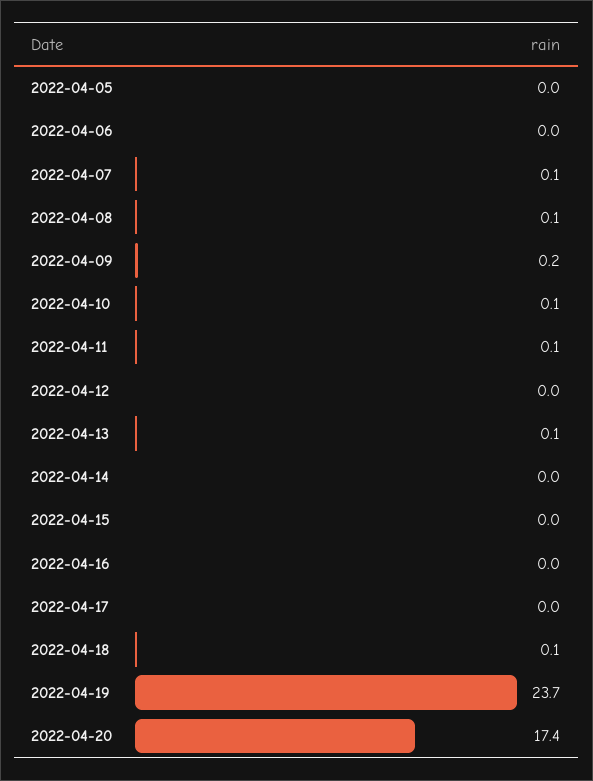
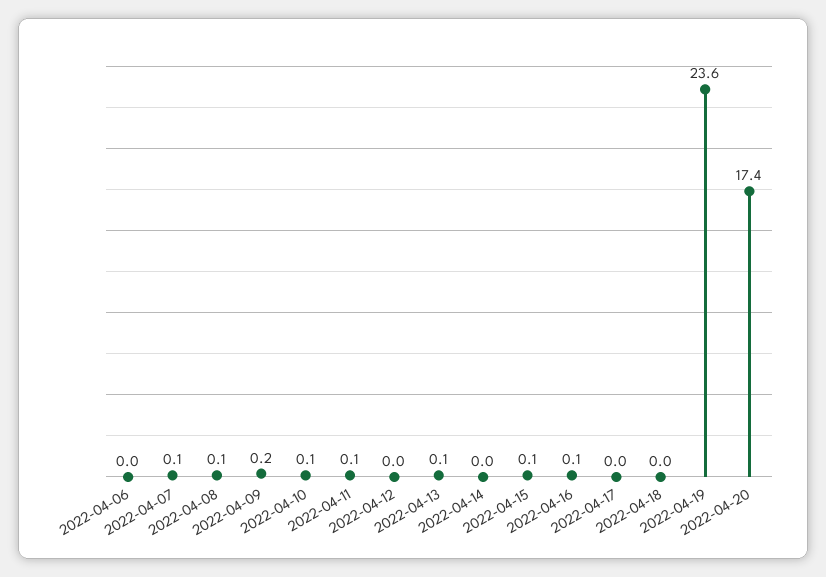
2022-04-05: 0 -> none
2022-04-15: 0 -> 0.1
2022-04-16: 0 -> 0.1
2022-04-18: 0.1 -> 0
2022-04-19: 23.7 -> 23.6

